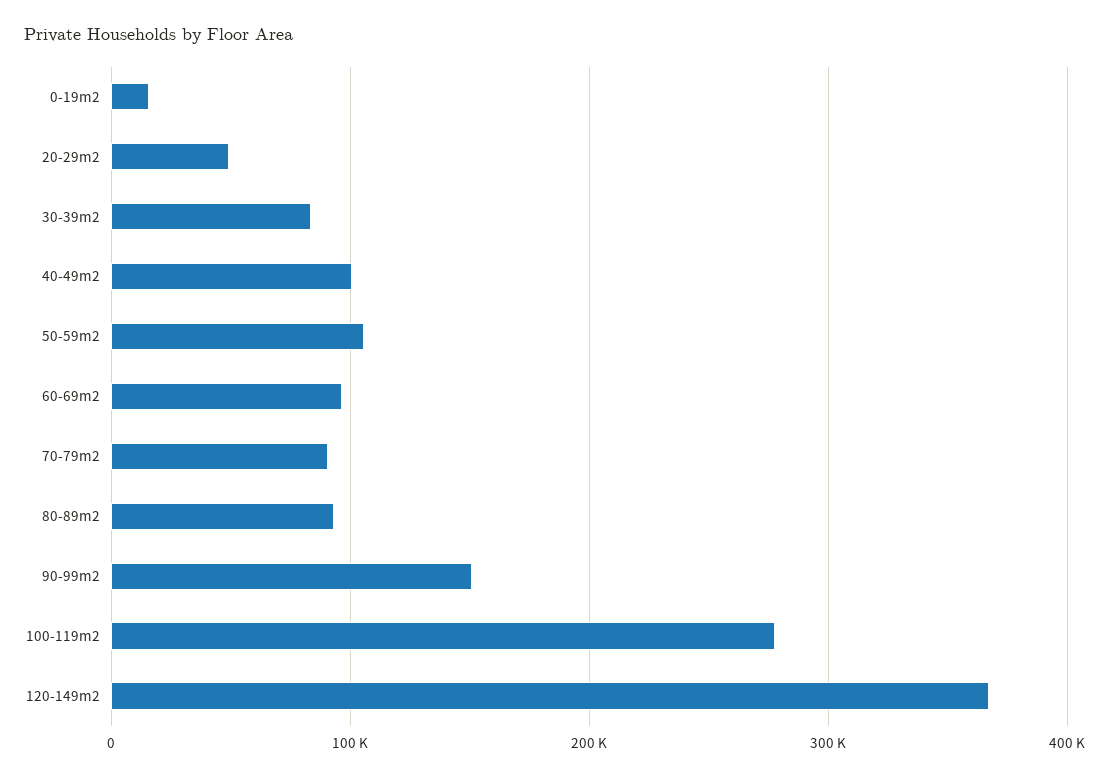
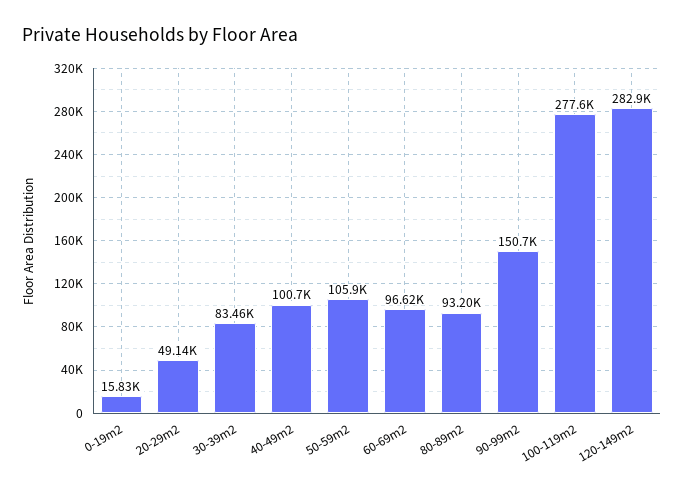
70-79m2: 90000 -> none
120-149m2: 370000 -> 282900

